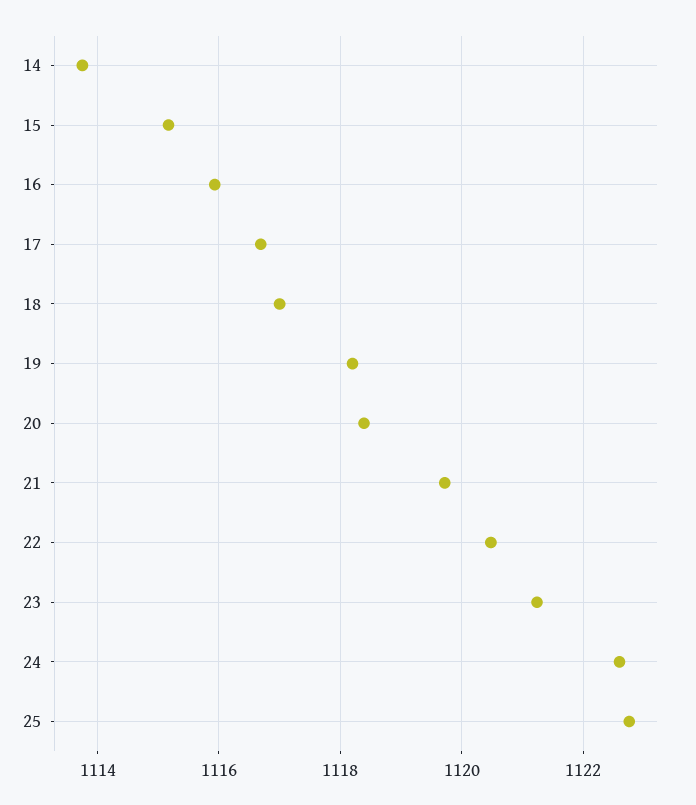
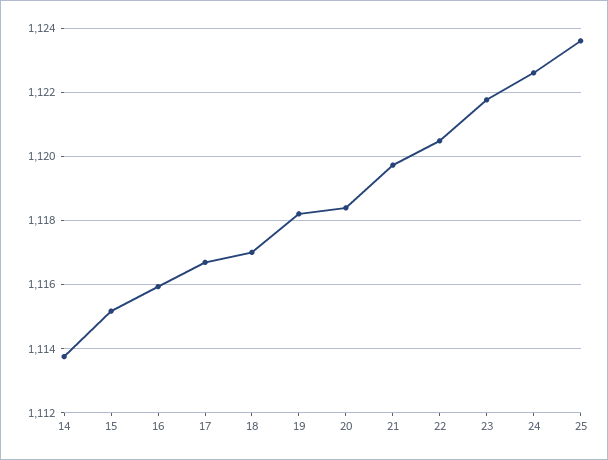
23: 1121.2 -> 1121.8
25: 1122.8 -> 1123.6

